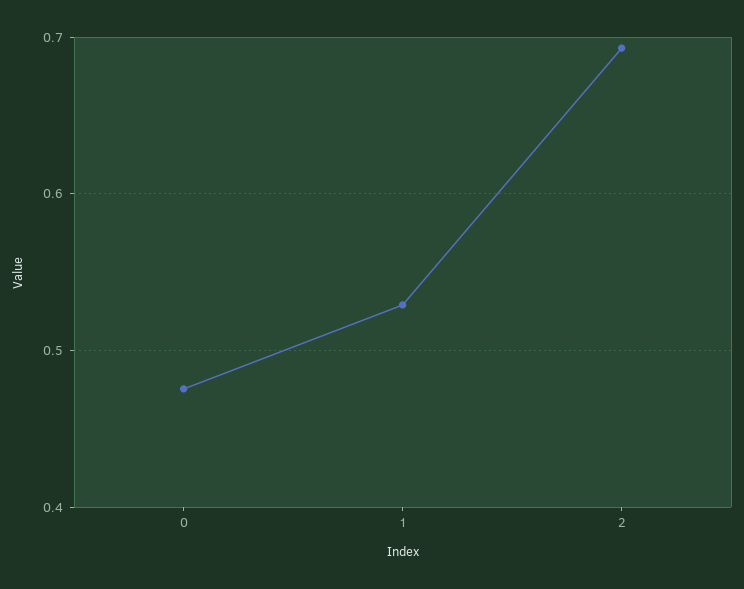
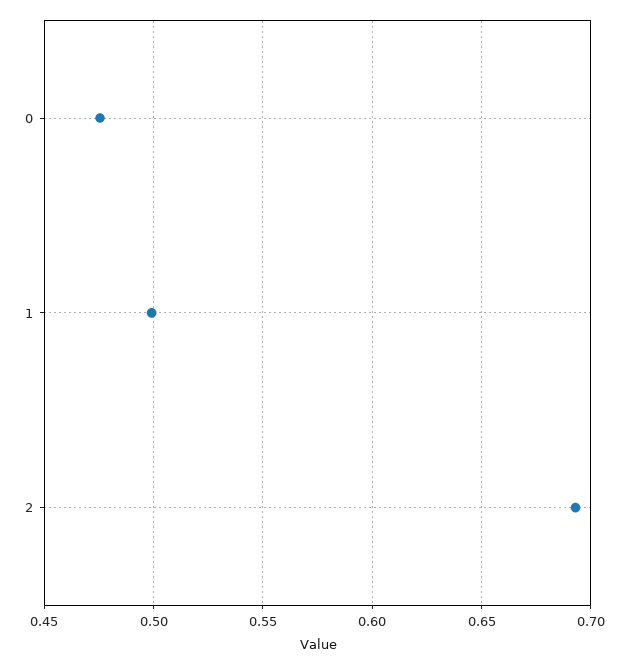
1: 0.53 -> 0.5

